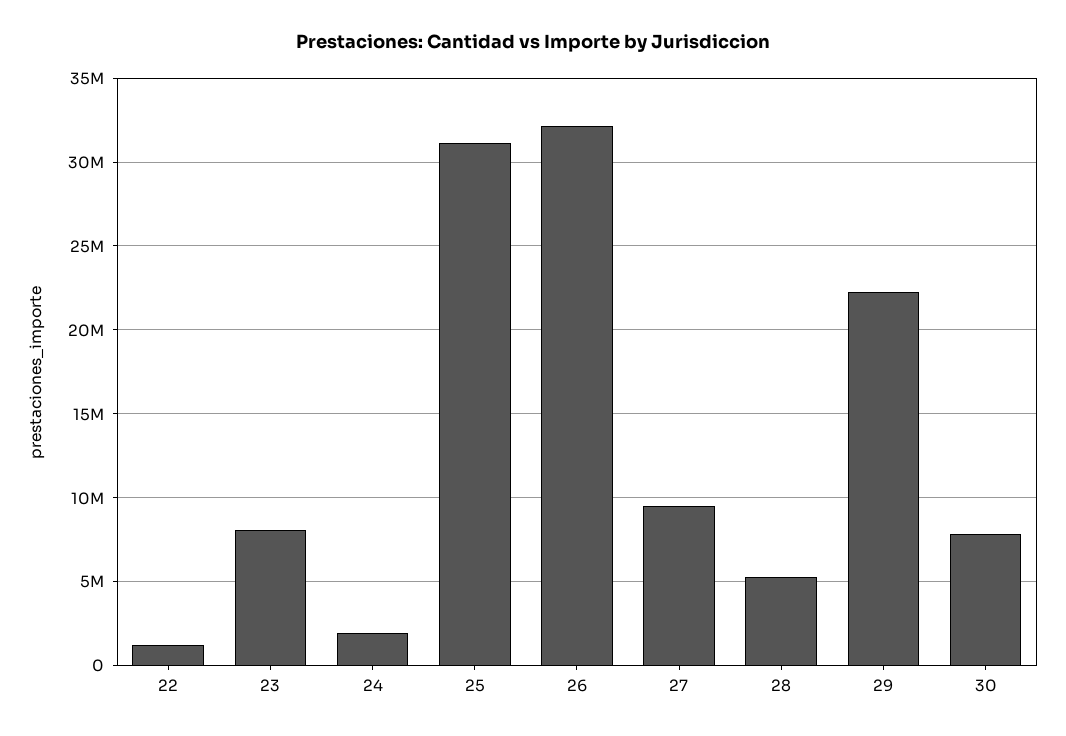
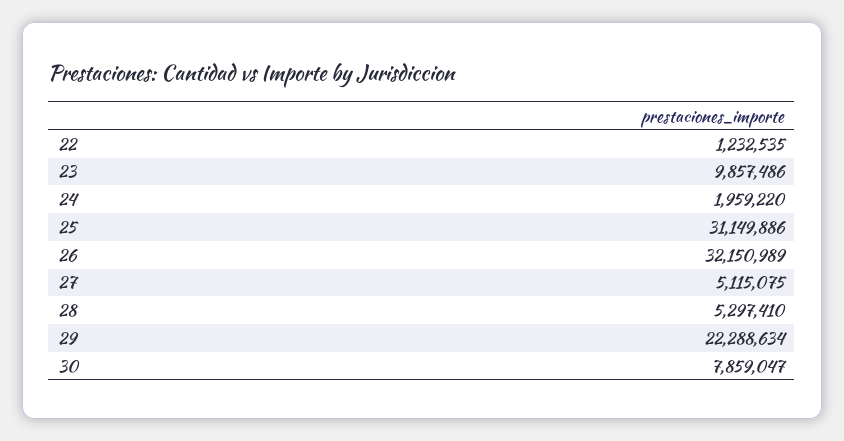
23: 8000000 -> 9857486
27: 9500000 -> 5115075

